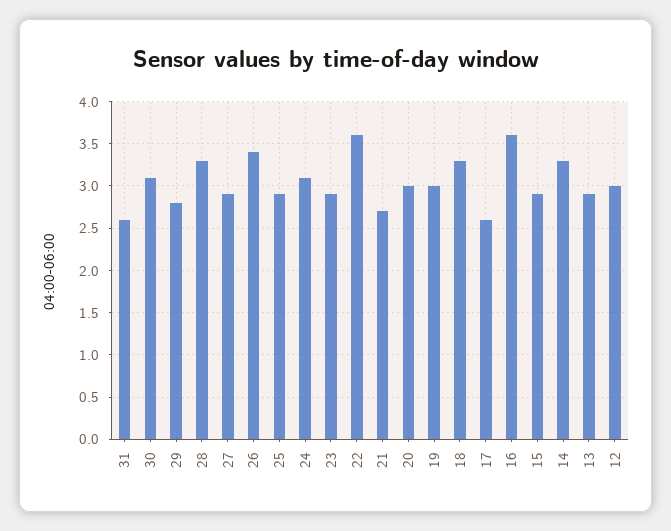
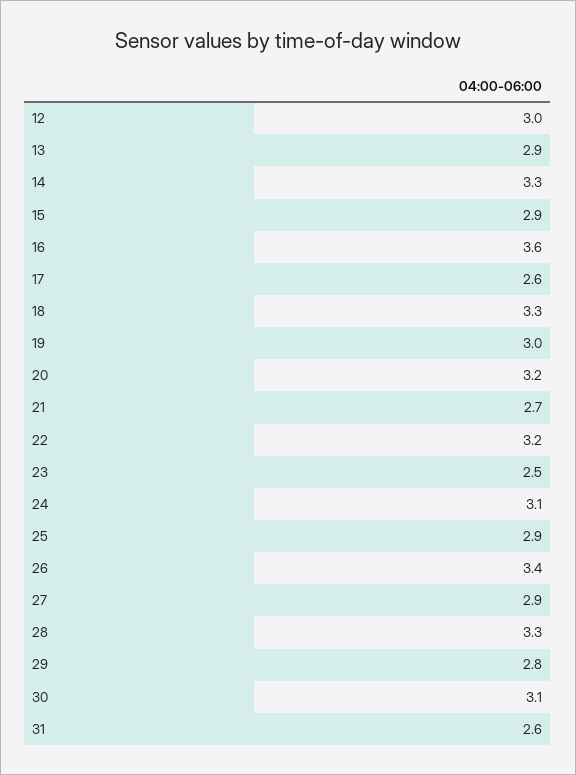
23: 2.9 -> 2.5
22: 3.6 -> 3.2
20: 3 -> 3.2

